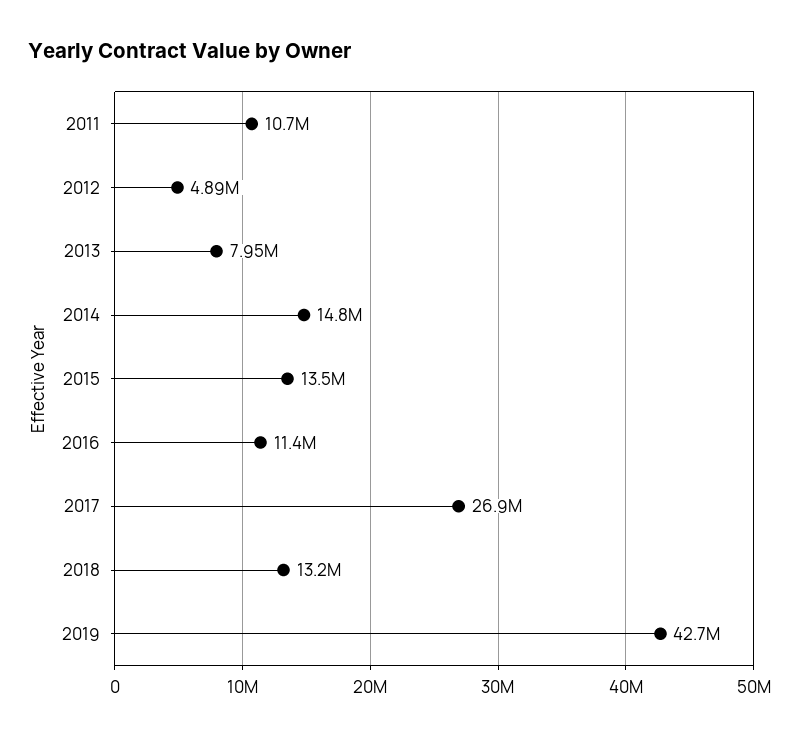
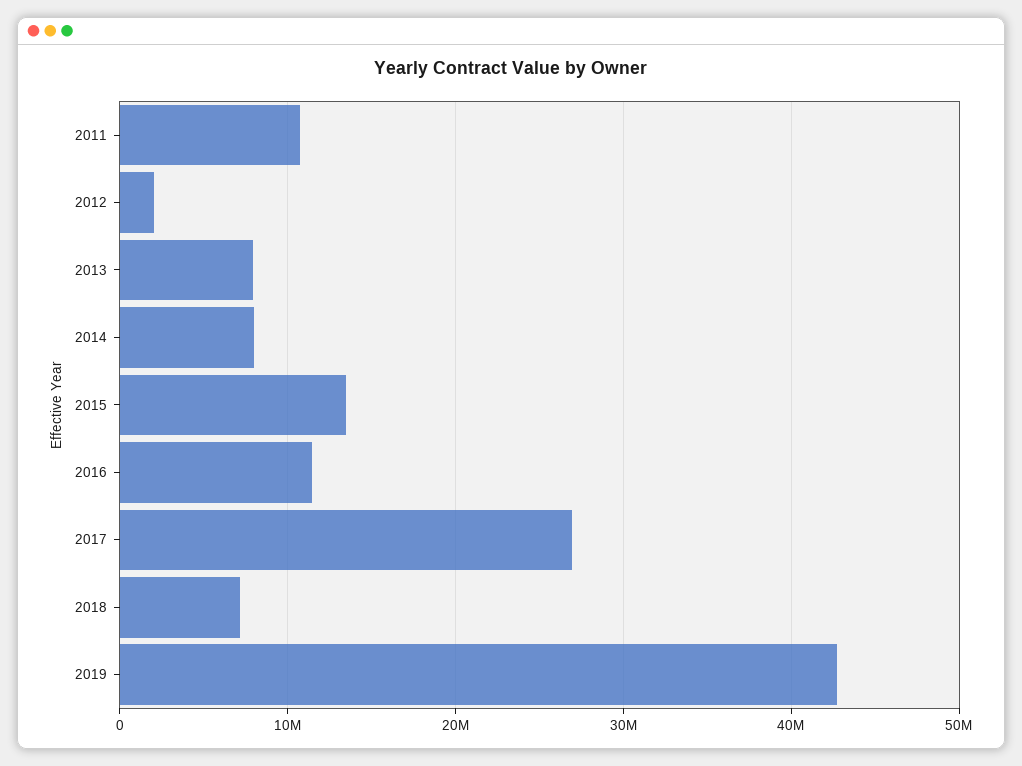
2012: 4890000 -> 2000000
2014: 14800000 -> 8000000
2018: 13200000 -> 7000000

